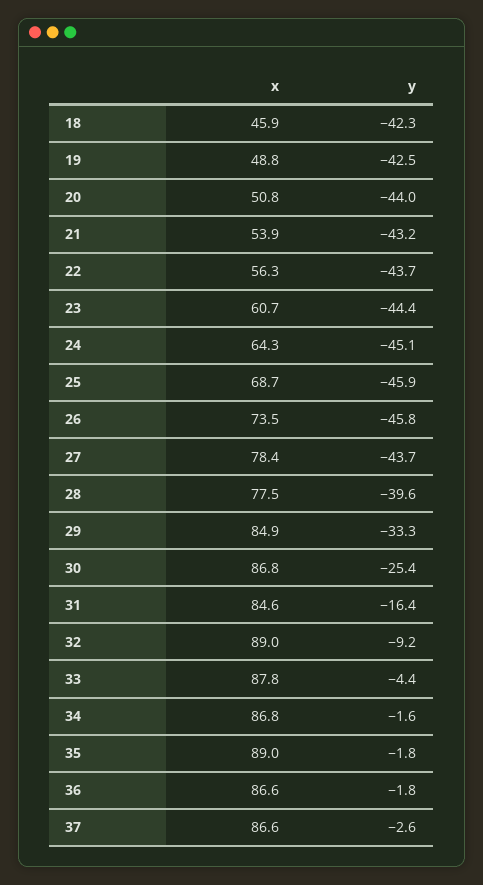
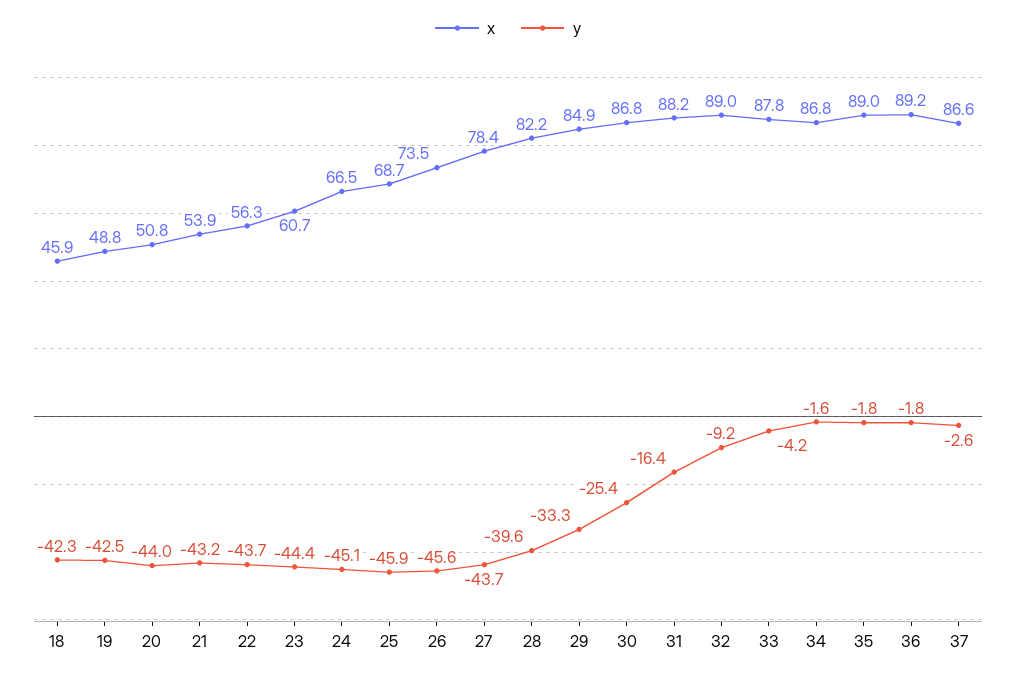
x, 24: 64.3 -> 66.5
y, 26: -45.8 -> -45.6
x, 28: 77.5 -> 82.2
x, 31: 84.6 -> 88.2
y, 33: -4.4 -> -4.2
x, 36: 86.6 -> 89.2

